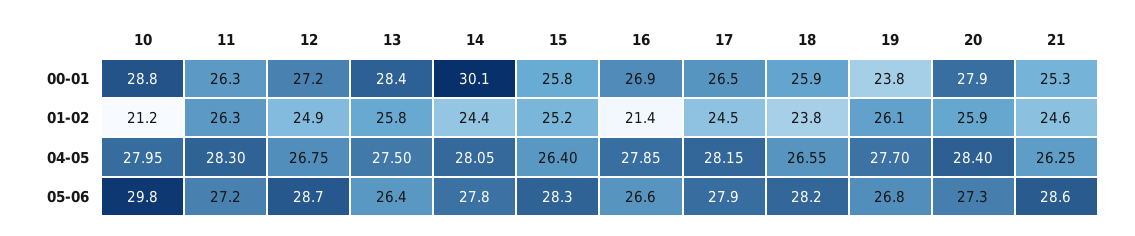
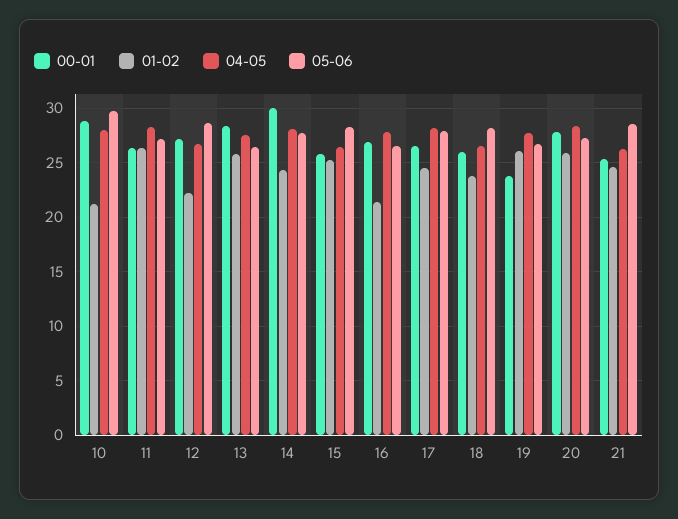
01-02, 12: 24.9 -> 22

